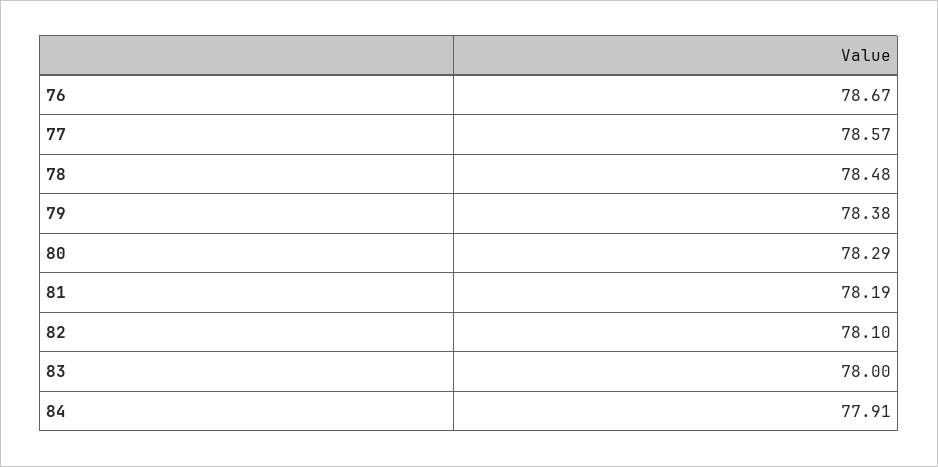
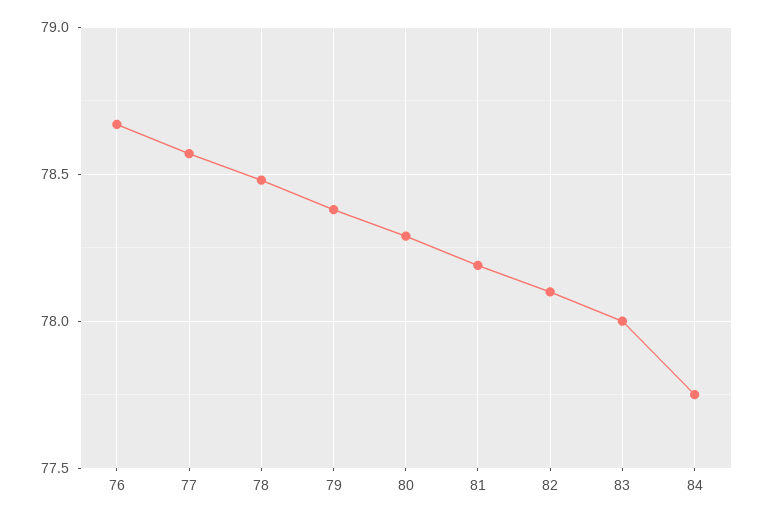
84: 77.91 -> 77.75

